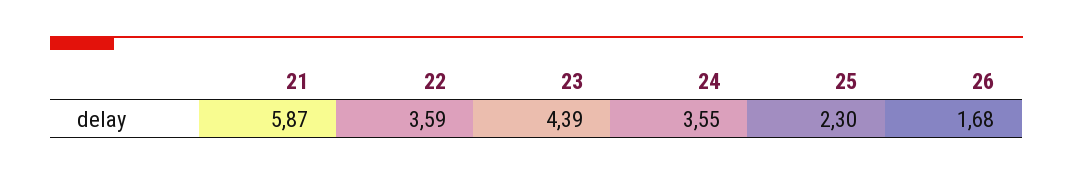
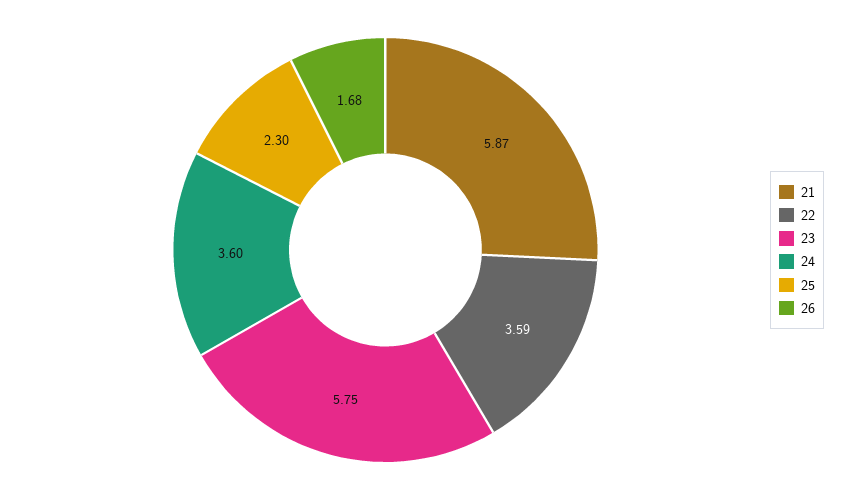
23: 4.39 -> 5.75
24: 3.55 -> 3.6

